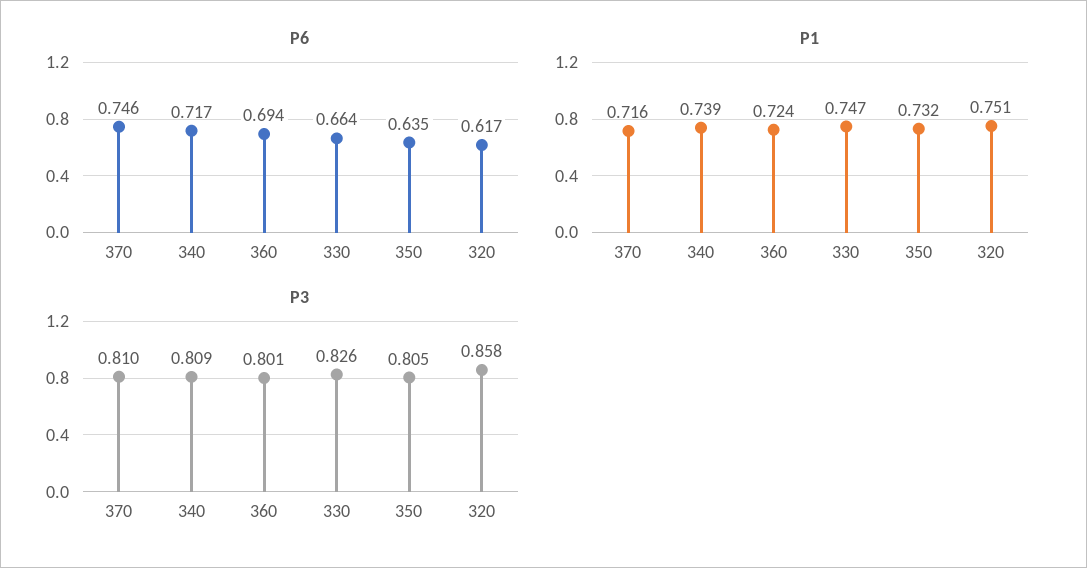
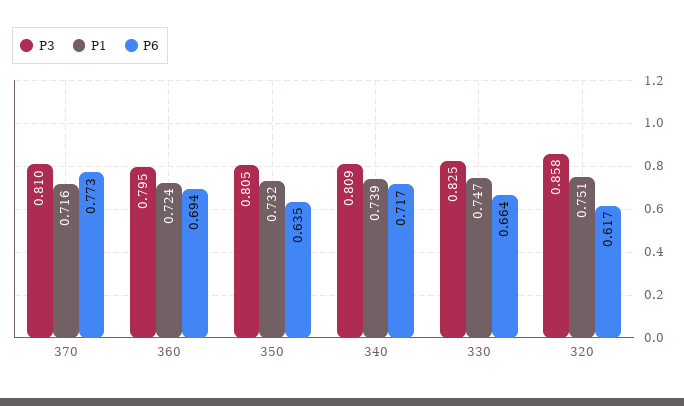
P6, 370: 0.746 -> 0.773
P3, 360: 0.801 -> 0.795
P3, 330: 0.826 -> 0.825

